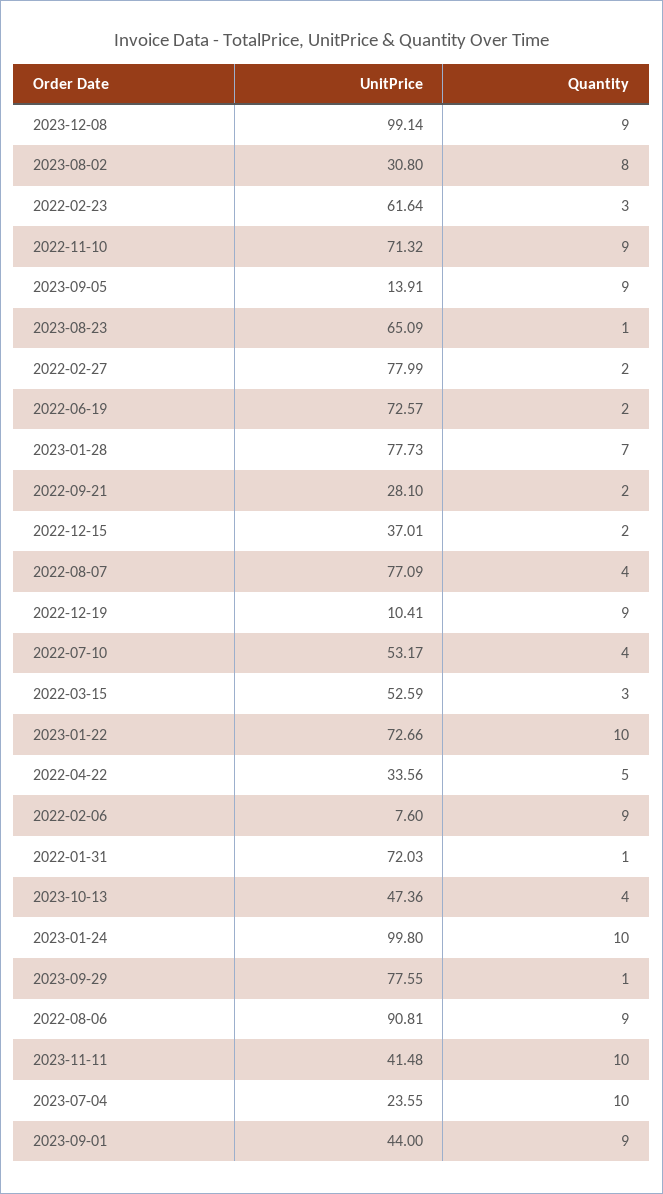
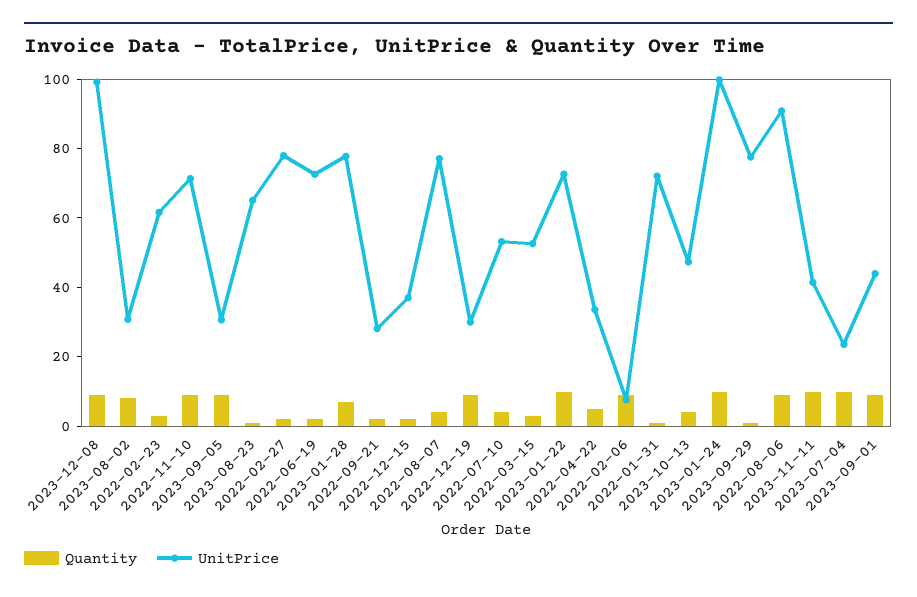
UnitPrice, 2023-09-05: 13.91 -> 30
UnitPrice, 2022-12-19: 10.41 -> 30

